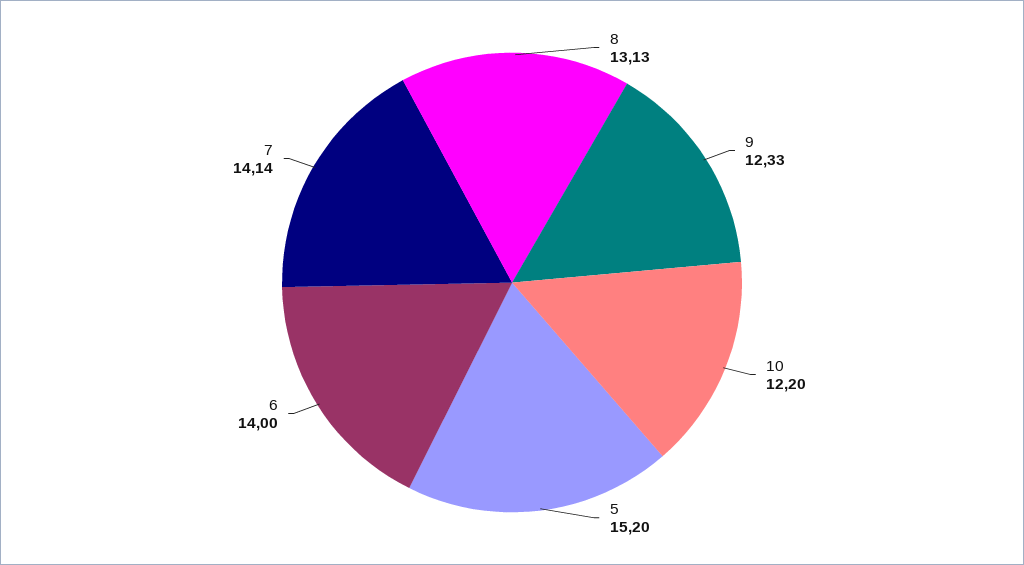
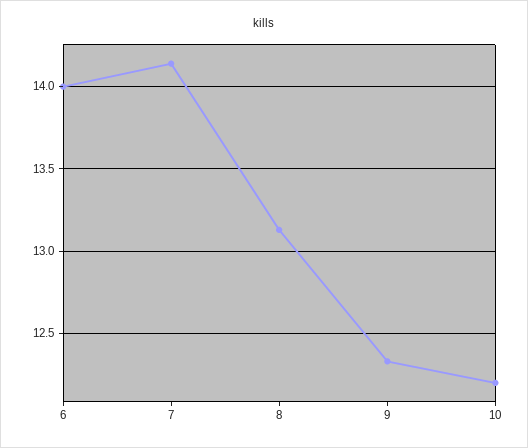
5: 15.2 -> none

